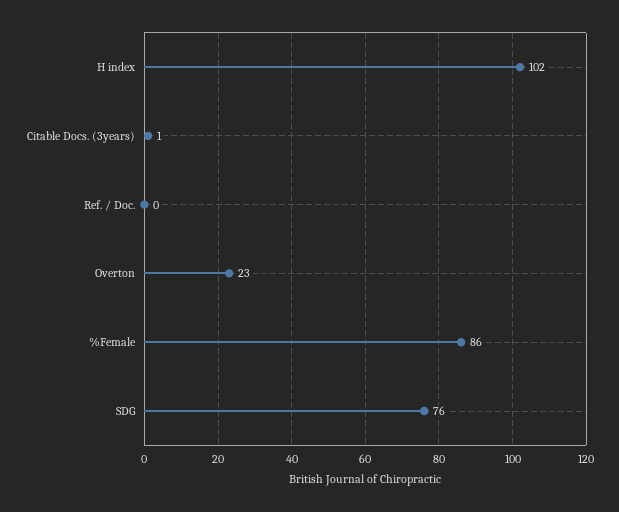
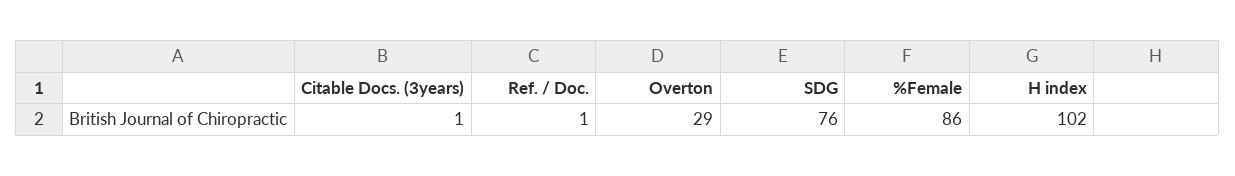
Ref. / Doc.: 0 -> 1
Overton: 23 -> 29

